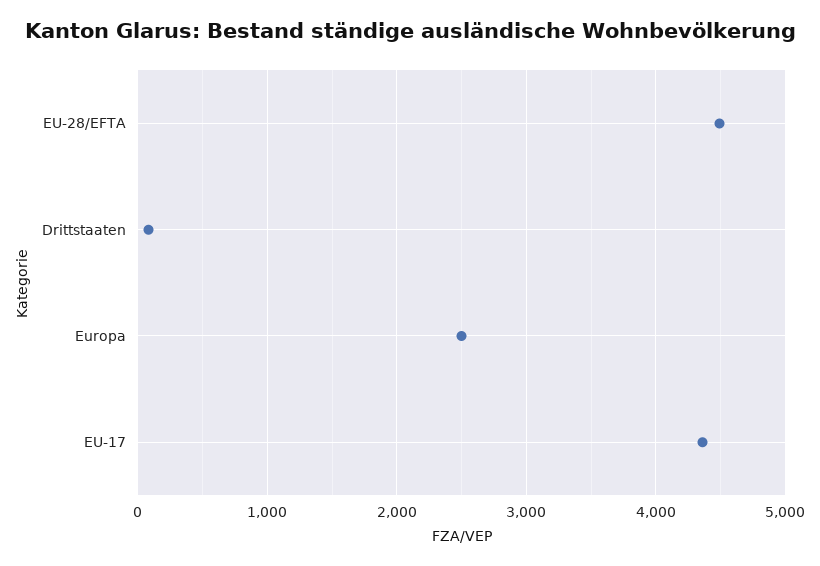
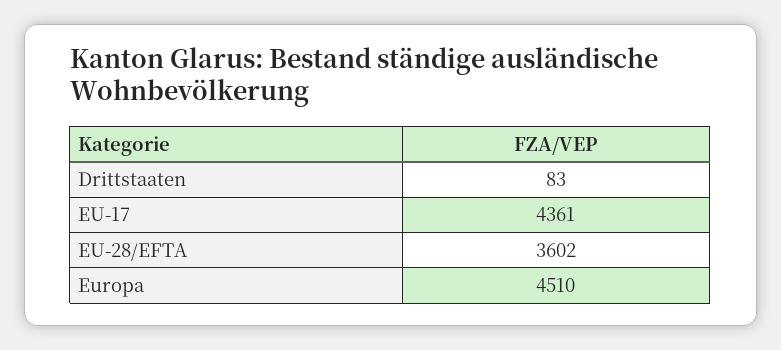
EU-28/EFTA: 4500 -> 3602
Europa: 2500 -> 4510

